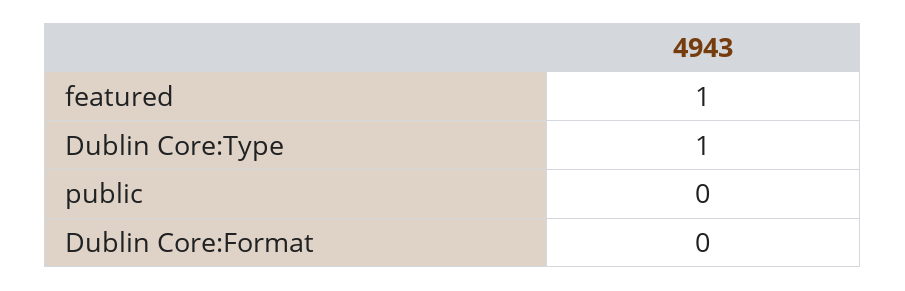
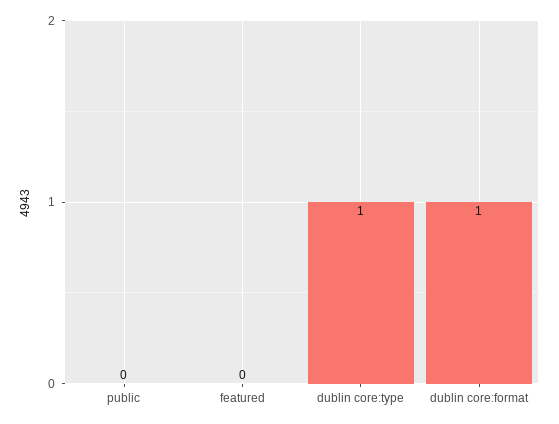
featured: 1 -> 0
Dublin Core:Format: 0 -> 1

